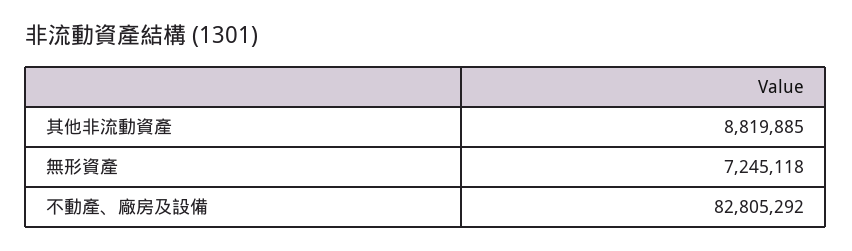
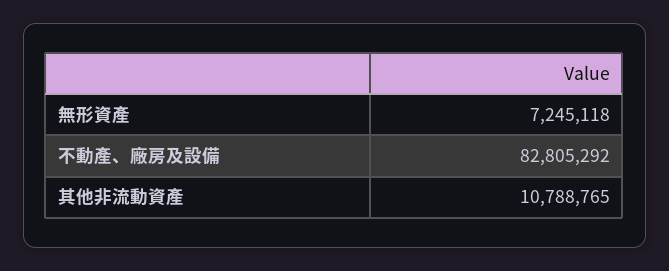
其他非流動資產: 8819885 -> 10788765

